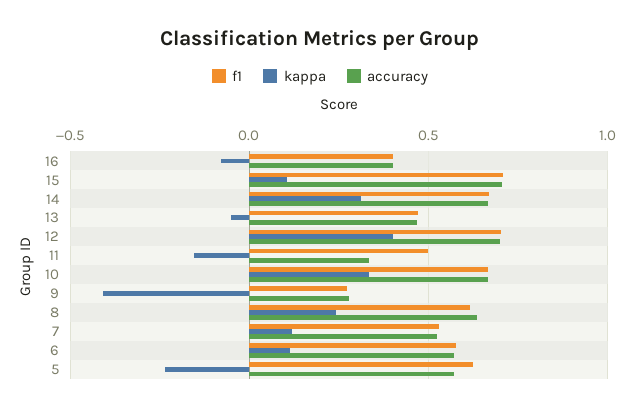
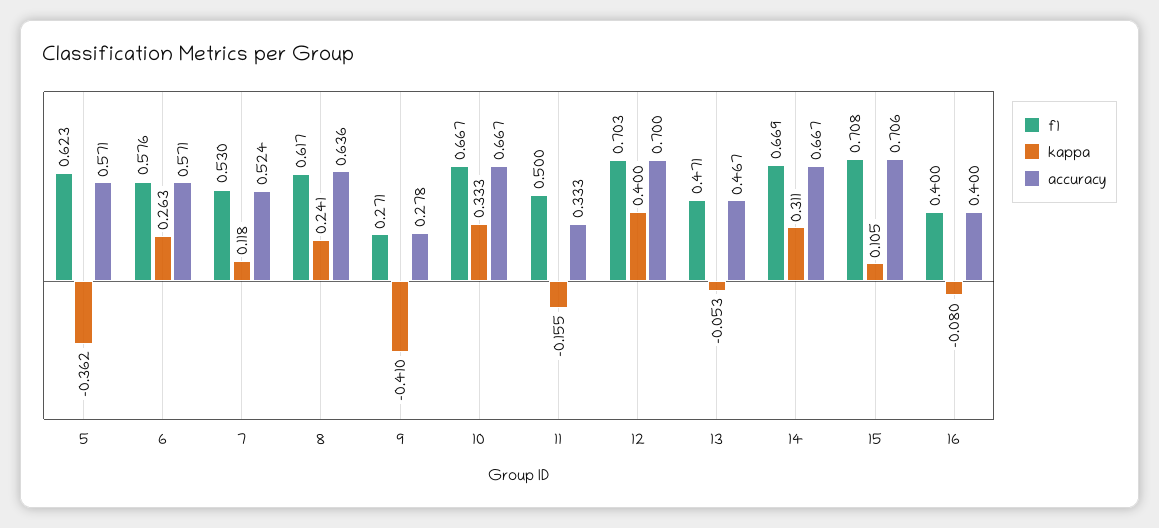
kappa, 6: 0.1 -> 0.263
kappa, 5: -0.25 -> -0.362

